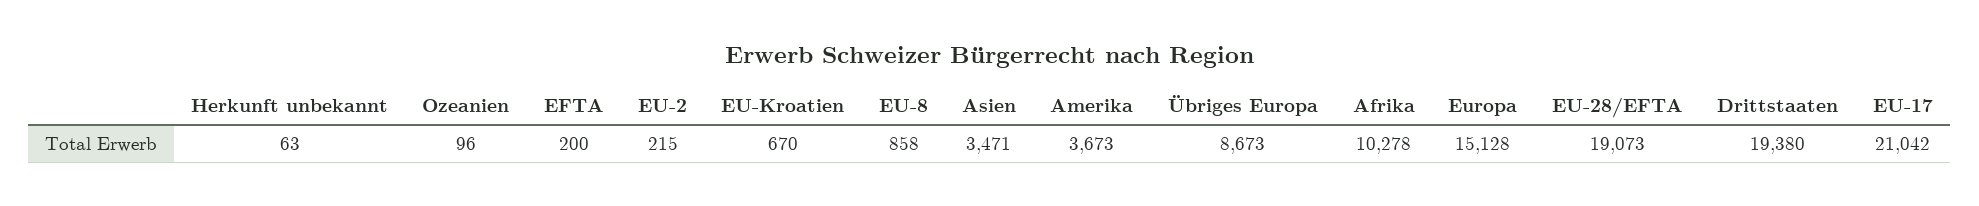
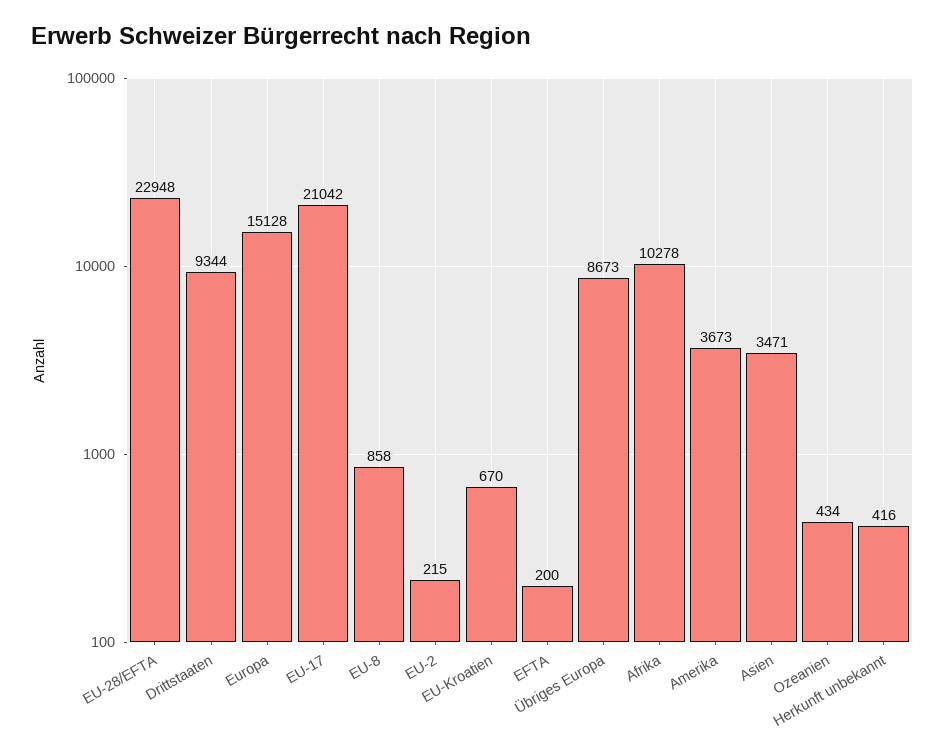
Herkunft unbekannt: 63 -> 416
Ozeanien: 96 -> 434
EU-28/EFTA: 19073 -> 22948
Drittstaaten: 19380 -> 9344

